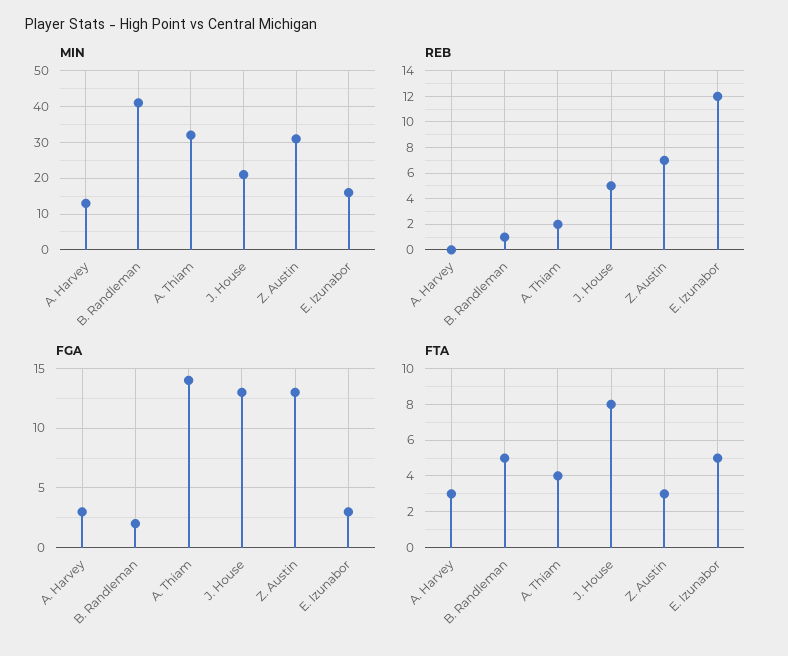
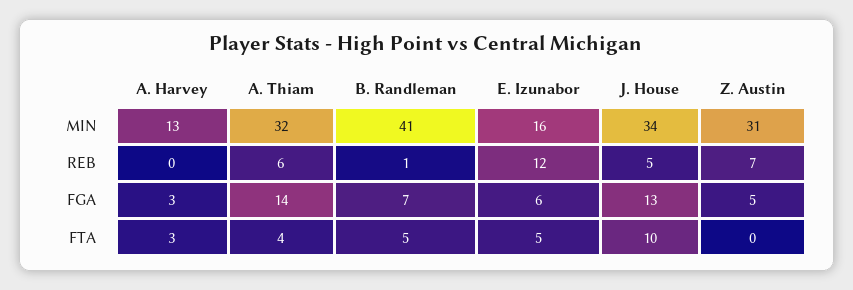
MIN, J. House: 20 -> 34
REB, A. Thiam: 2 -> 6
FGA, B. Randleman: 2 -> 7
FGA, Z. Austin: 13 -> 5
FGA, E. Izunabor: 3 -> 6
FTA, J. House: 8 -> 10
FTA, Z. Austin: 3 -> 0

